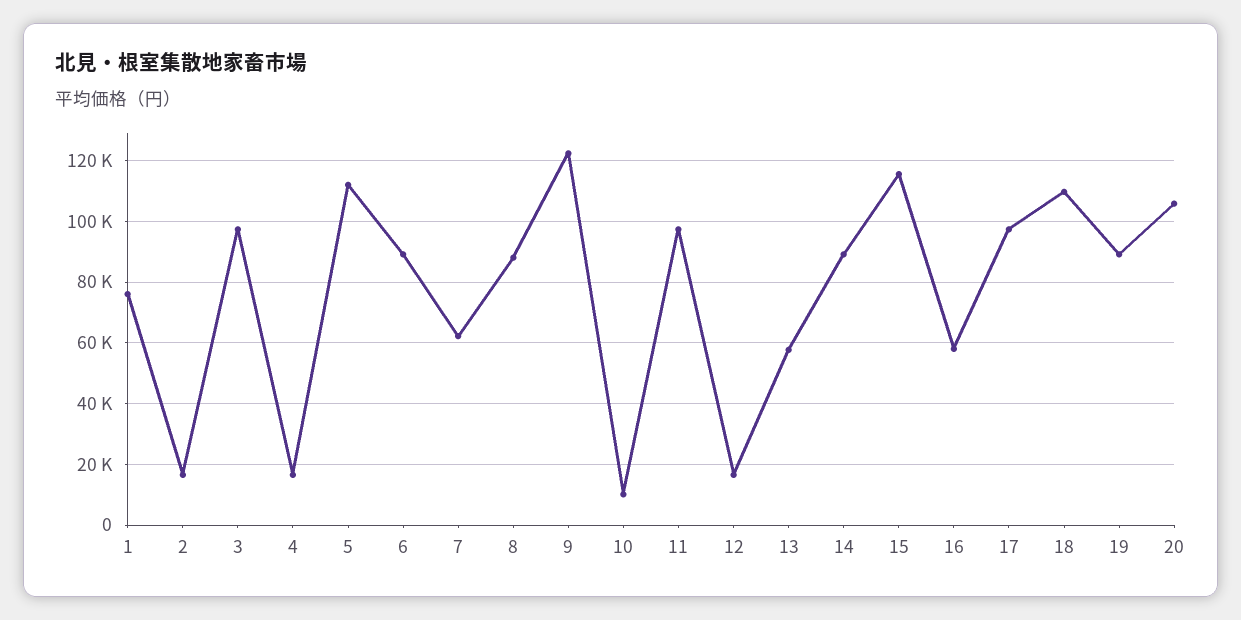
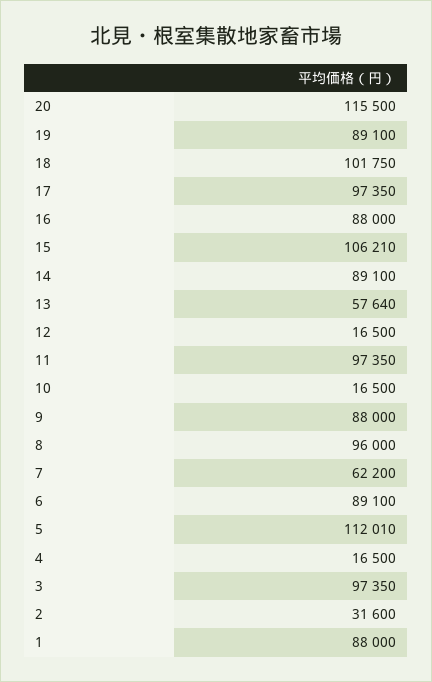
1: 76000 -> 88000
2: 16000 -> 31600
8: 88000 -> 96000
9: 122000 -> 88000
10: 10000 -> 16500
15: 116000 -> 106210
16: 58000 -> 88000
18: 110000 -> 101750
20: 106000 -> 115500

